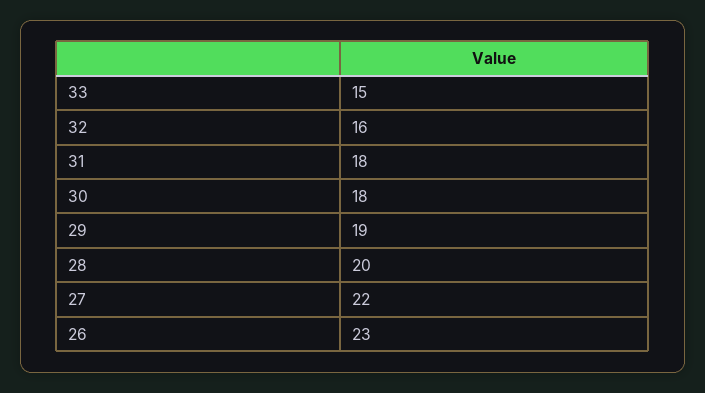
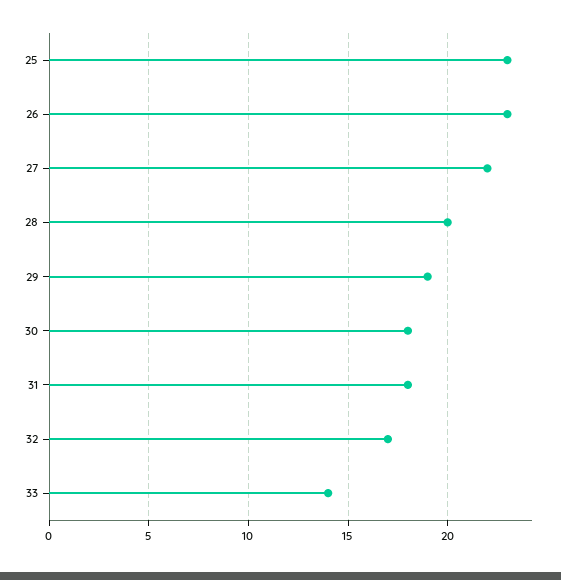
33: 15 -> 14
32: 16 -> 17
25: none -> 23

